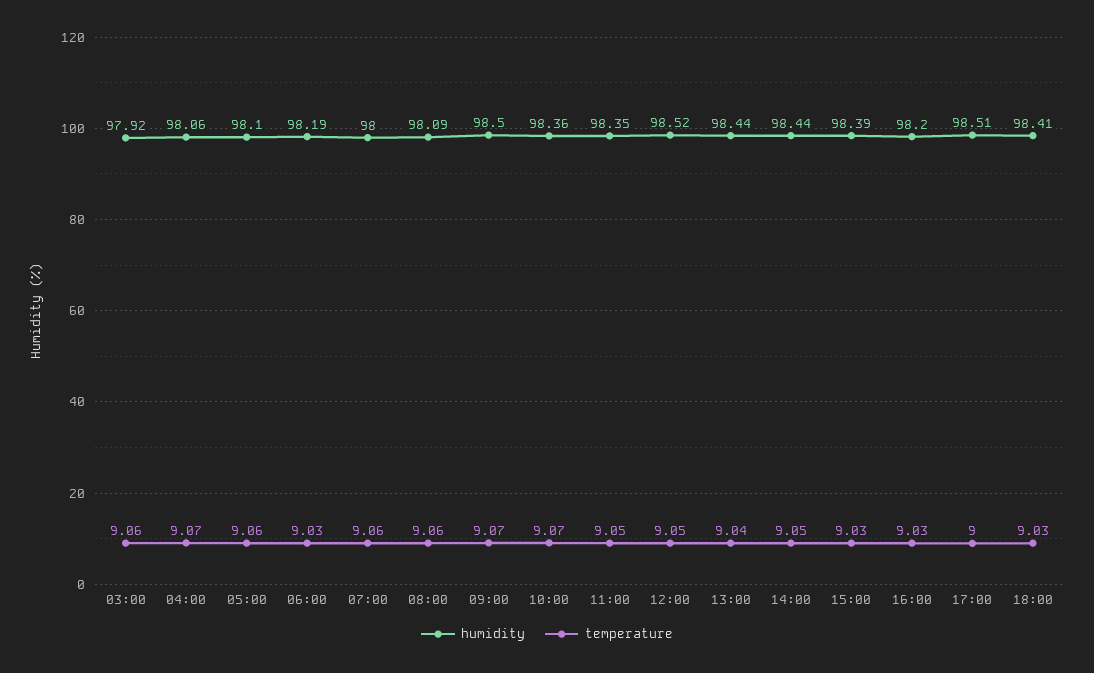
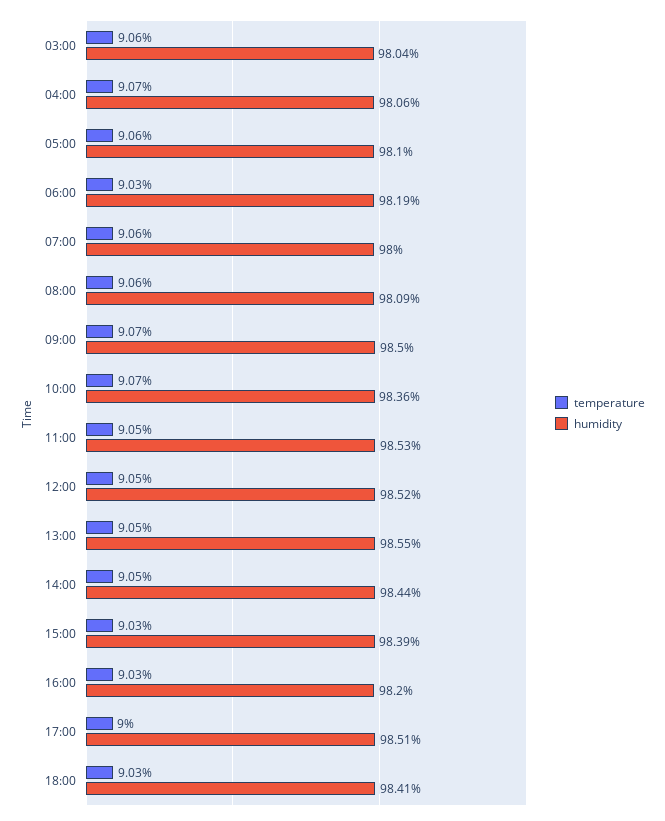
humidity, 03:00: 97.92 -> 98.04
humidity, 11:00: 98.35 -> 98.53
humidity, 13:00: 98.44 -> 98.55
temperature, 13:00: 9.04 -> 9.05

